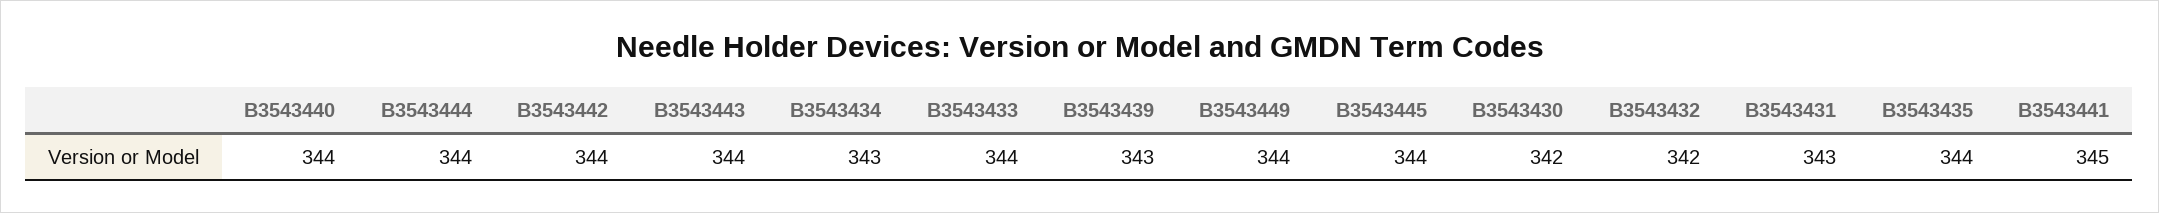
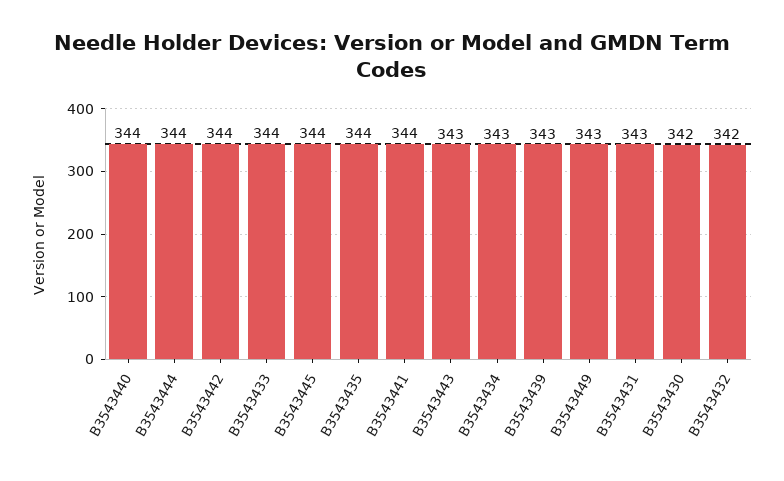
B3543443: 344 -> 343
B3543449: 344 -> 343
B3543441: 345 -> 344

